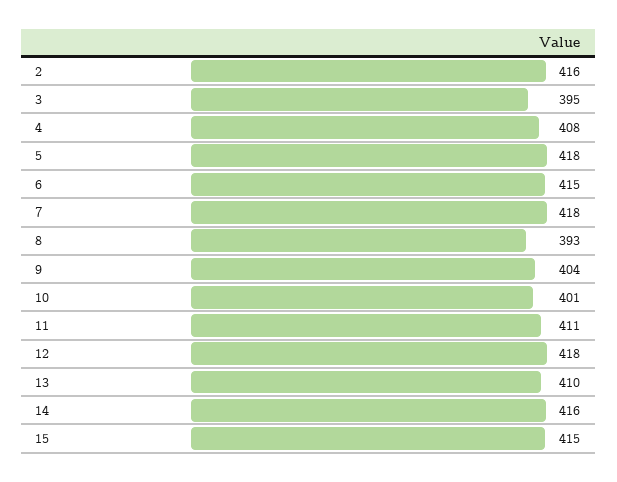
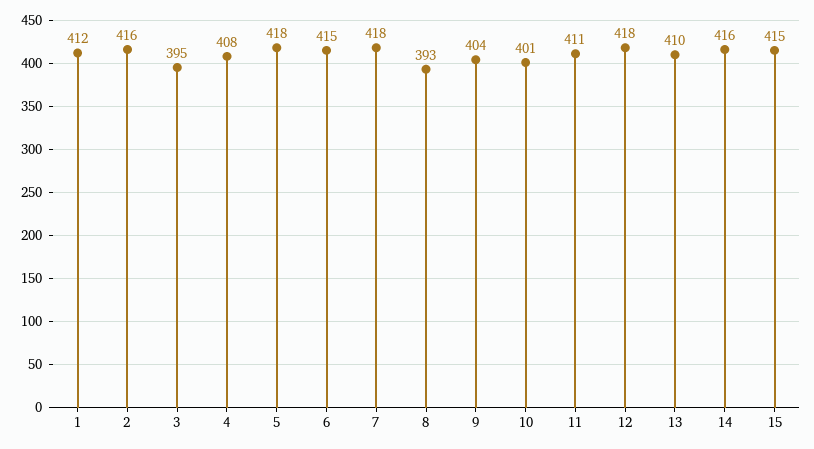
1: none -> 412

